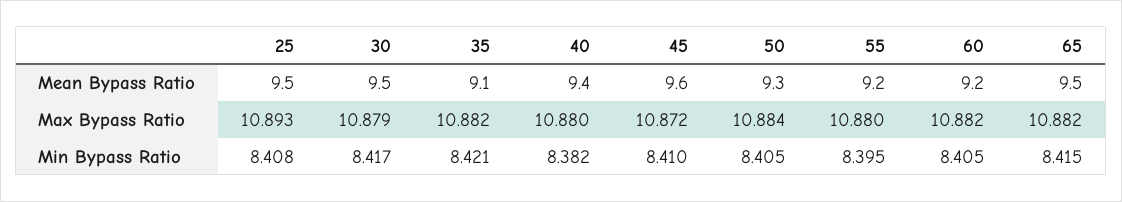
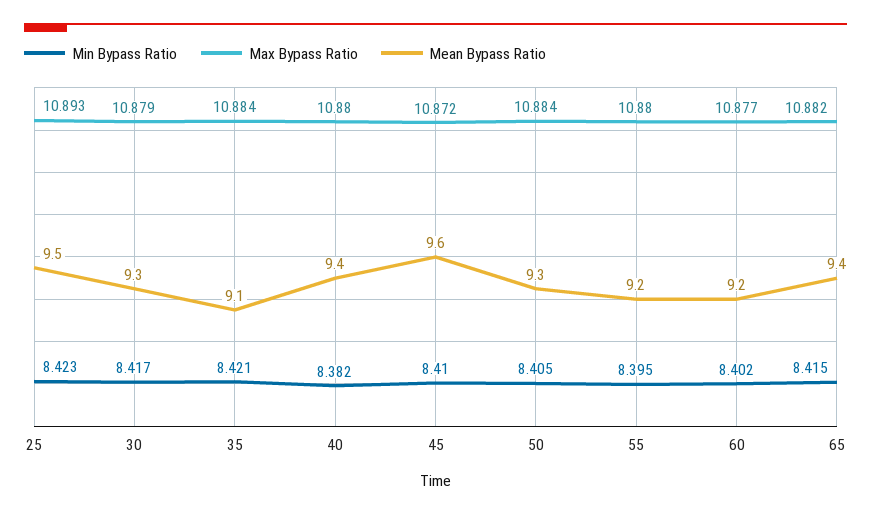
Mean Bypass Ratio, 30: 9.5 -> 9.3
Mean Bypass Ratio, 65: 9.5 -> 9.4
Max Bypass Ratio, 35: 10.882 -> 10.884
Max Bypass Ratio, 60: 10.882 -> 10.877
Min Bypass Ratio, 25: 8.408 -> 8.423
Min Bypass Ratio, 60: 8.405 -> 8.402

